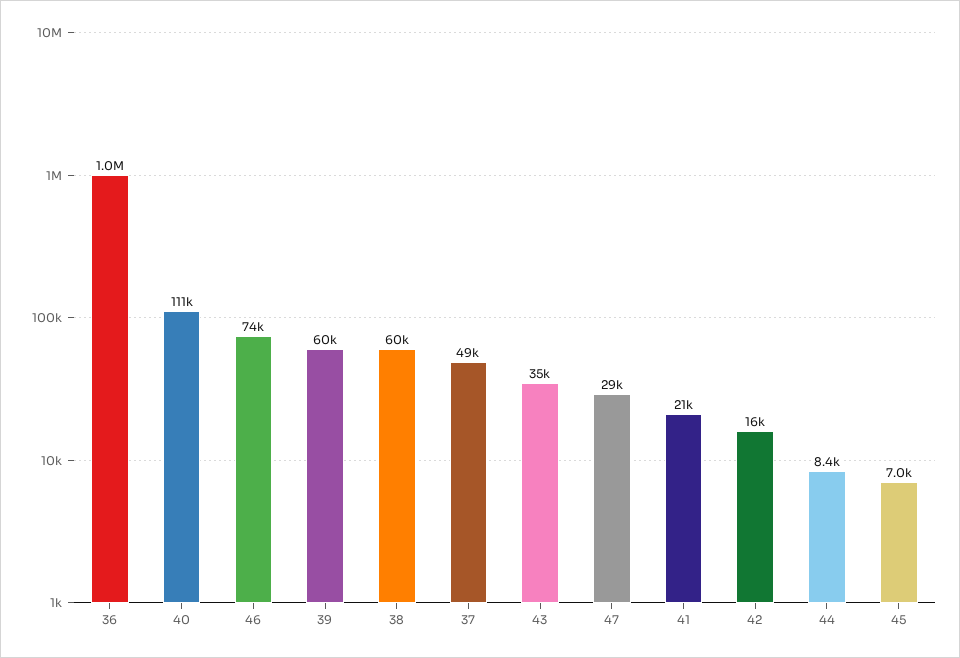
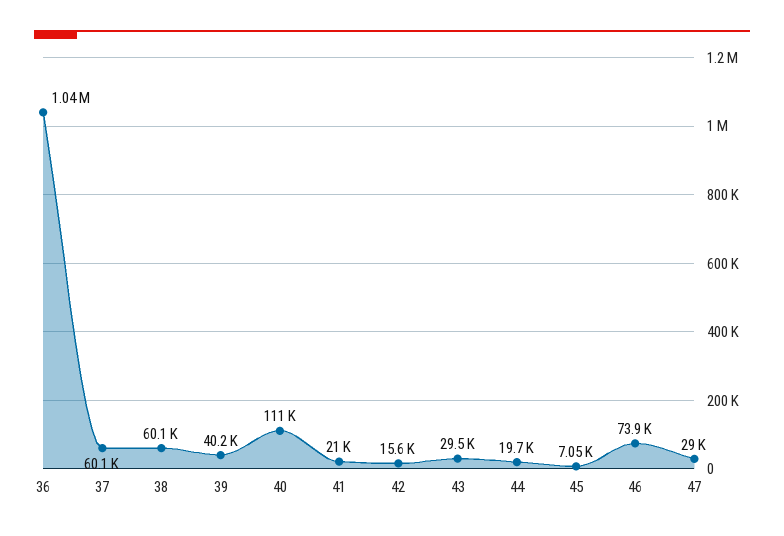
39: 60000 -> 40200
37: 49000 -> 60100
43: 35000 -> 29500
44: 8400 -> 19700

